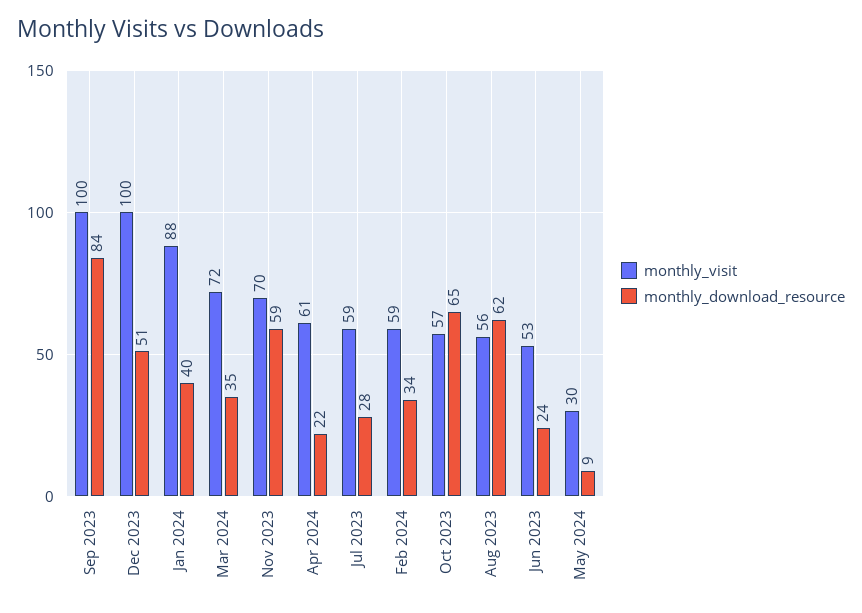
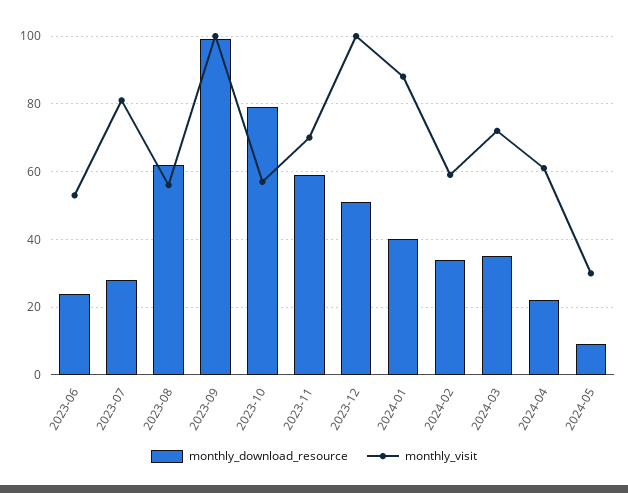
monthly_download_resource, Sep 2023: 84 -> 100
monthly_visit, Jul 2023: 59 -> 80
monthly_download_resource, Oct 2023: 65 -> 80

